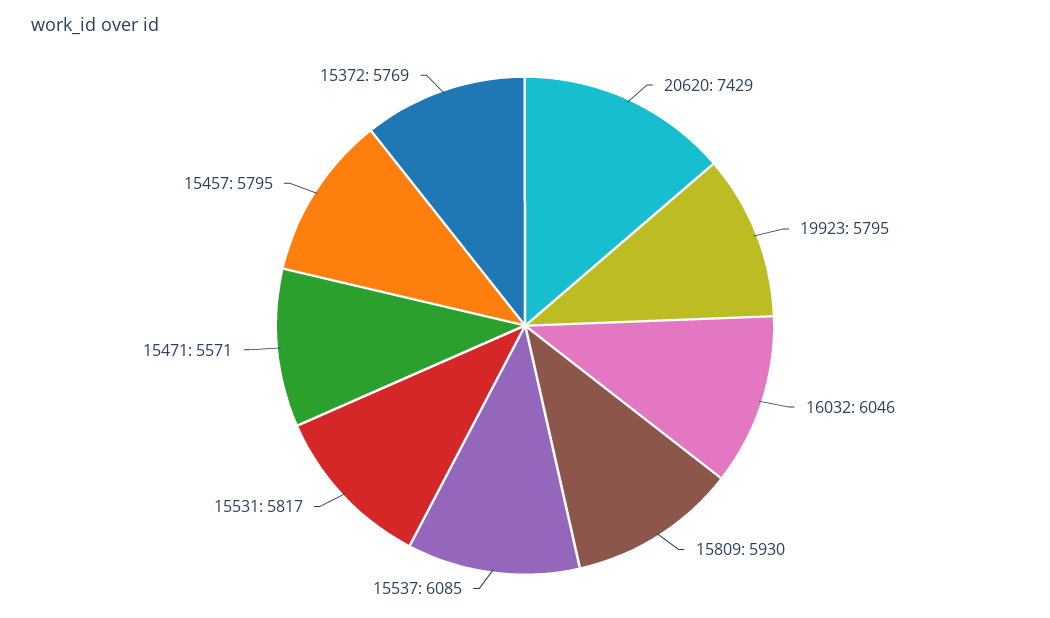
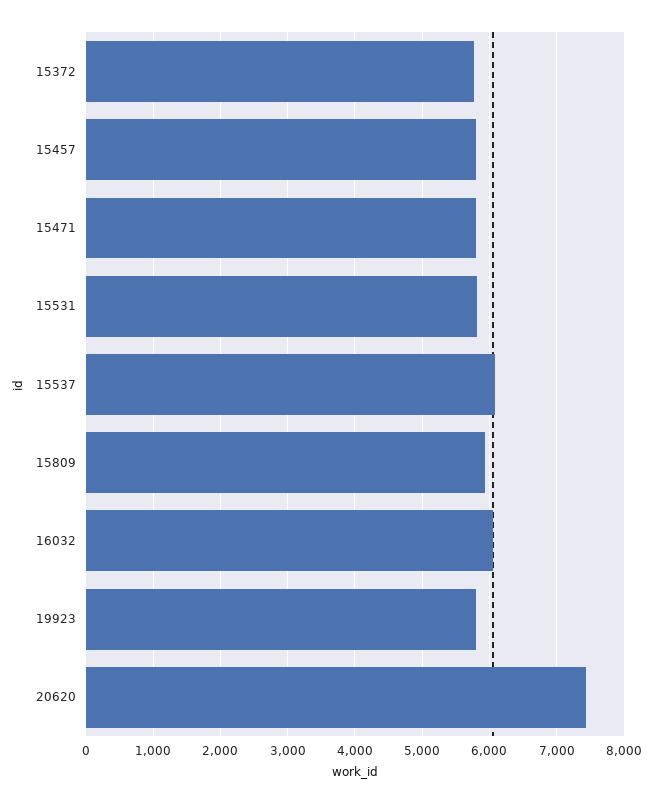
15471: 5571 -> 5800

